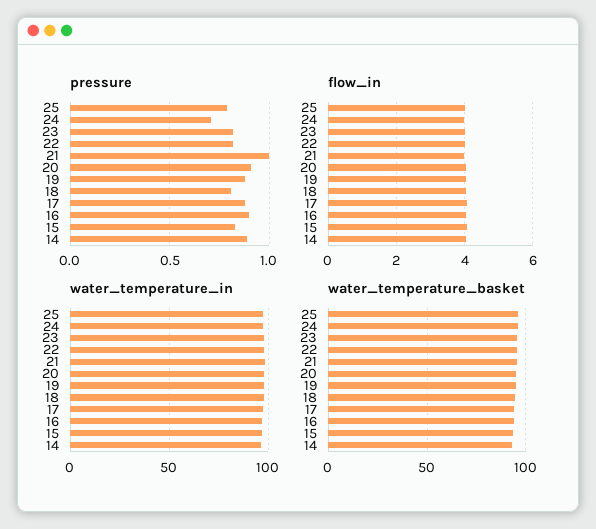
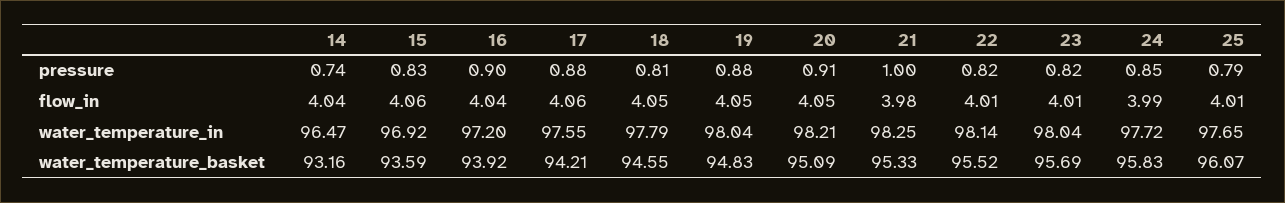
pressure, 24: 0.7 -> 0.85
pressure, 14: 0.9 -> 0.74

